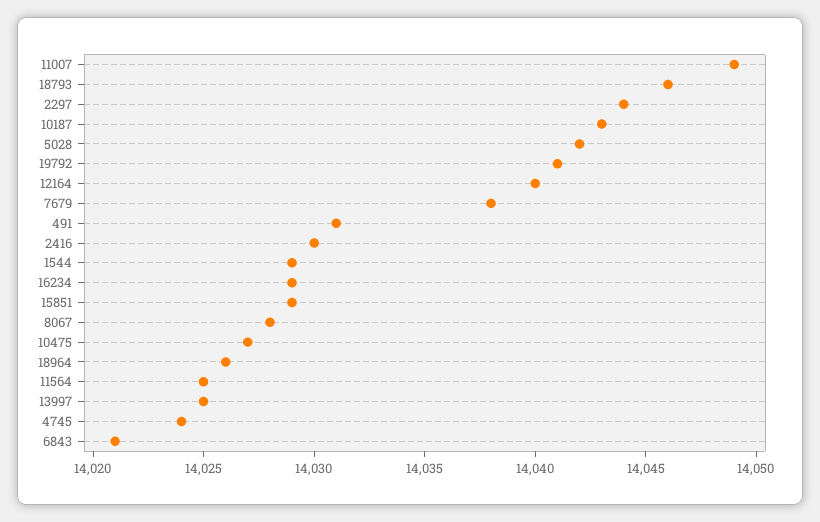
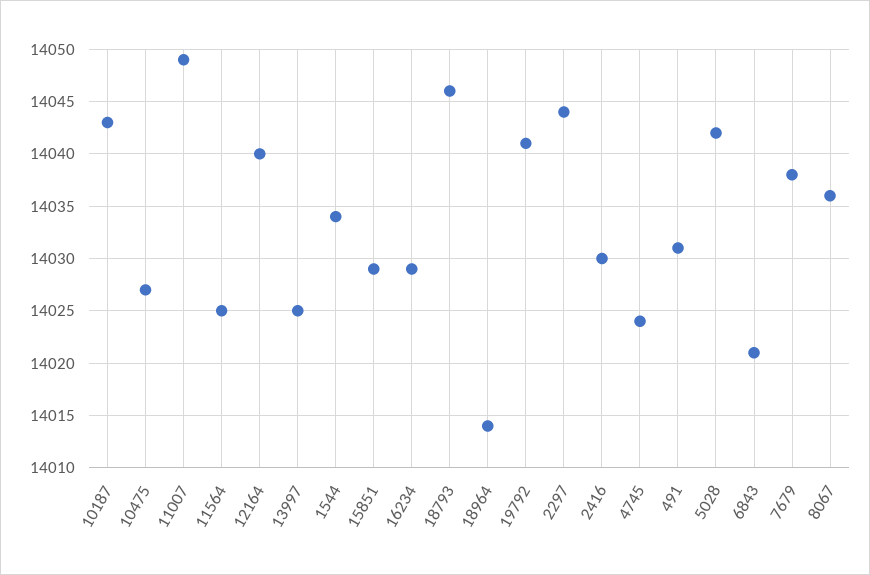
1544: 14029 -> 14034
8067: 14028 -> 14036
18964: 14026 -> 14014

